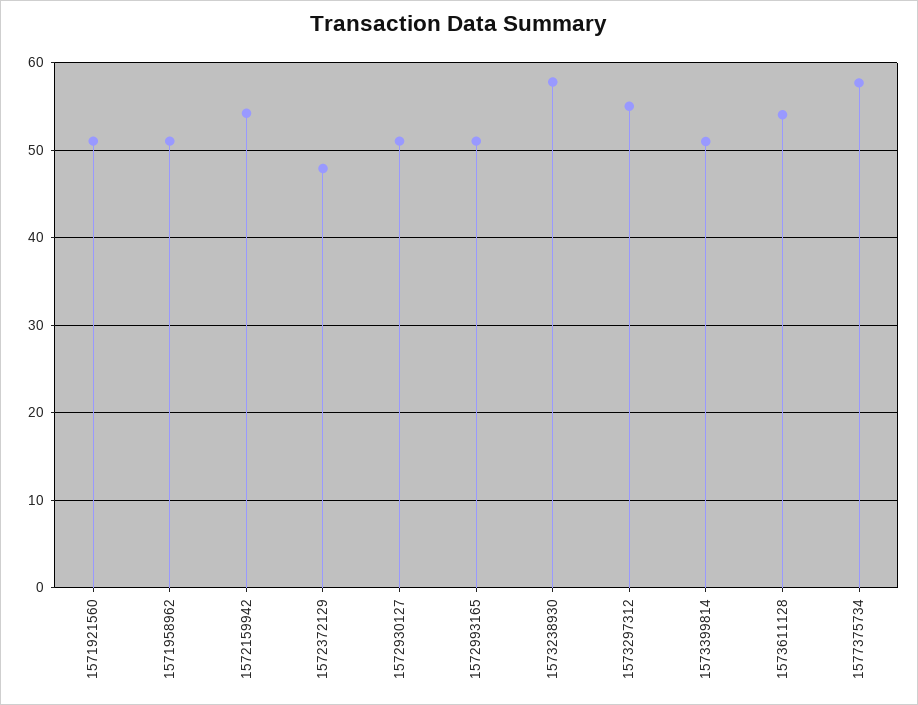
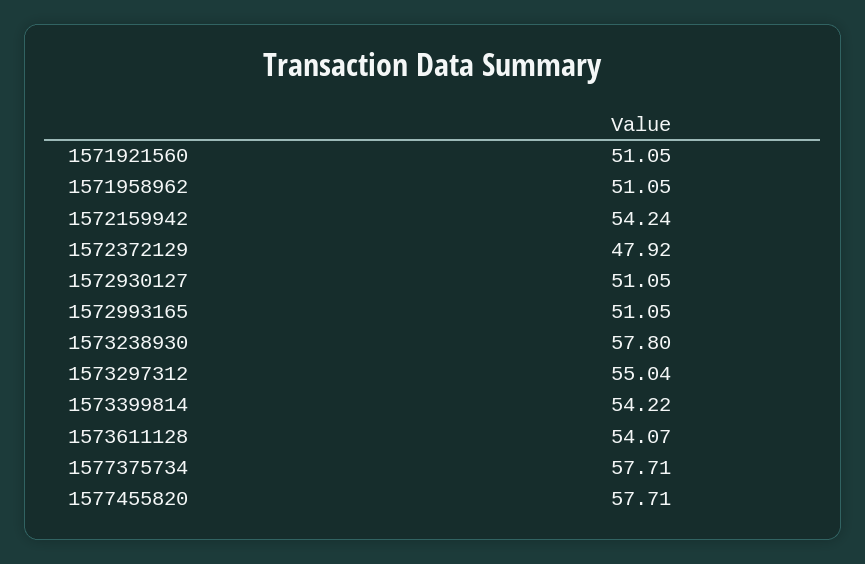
1573399814: 51 -> 54.22
1577455820: none -> 57.71

